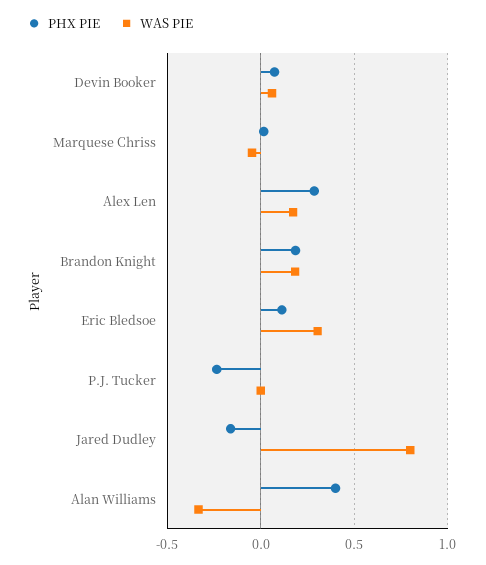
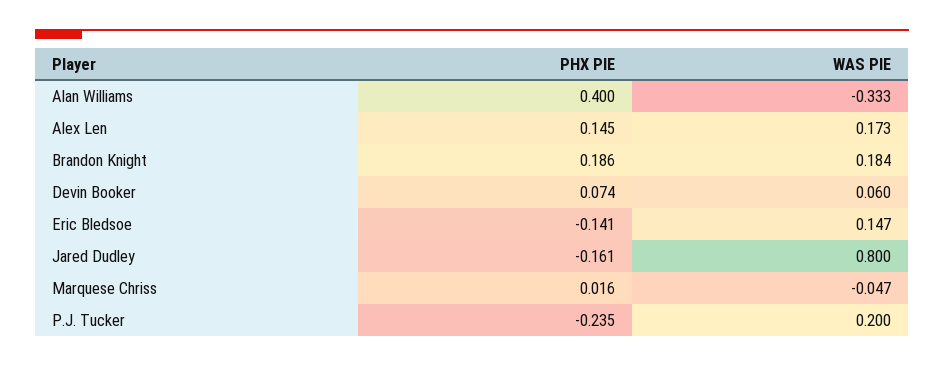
PHX PIE, Alex Len: 0.3 -> 0.145
PHX PIE, Eric Bledsoe: 0.1 -> -0.141
WAS PIE, Eric Bledsoe: 0.3 -> 0.147
WAS PIE, P.J. Tucker: 0 -> 0.2

